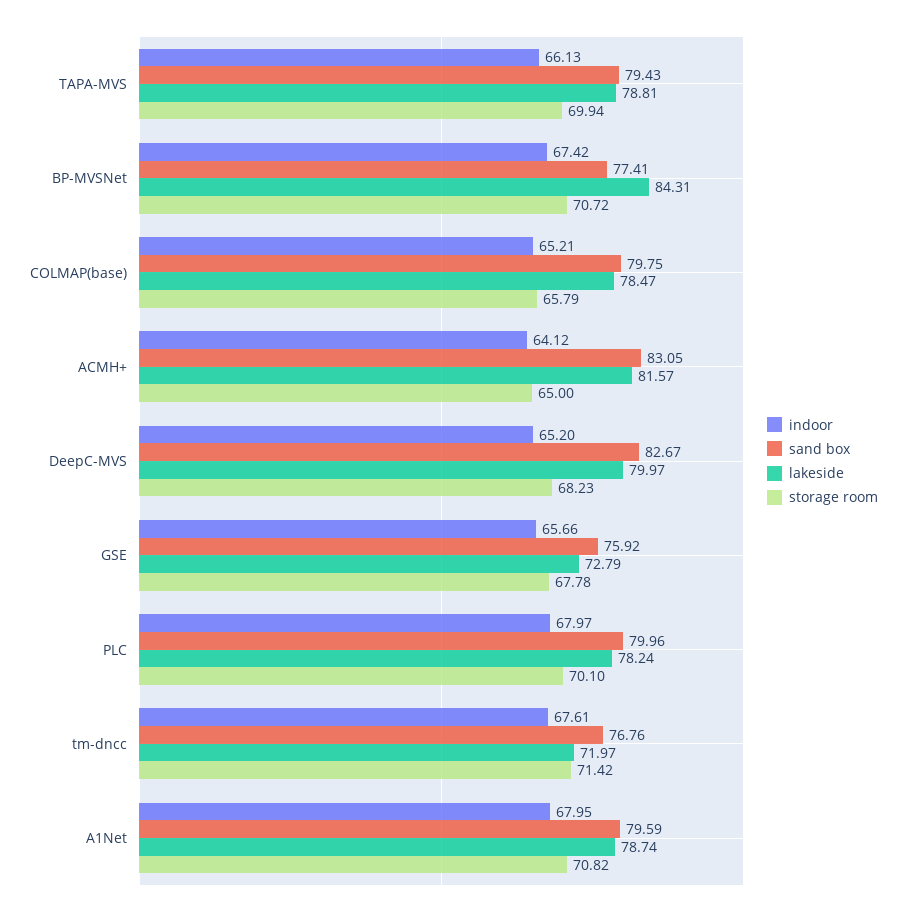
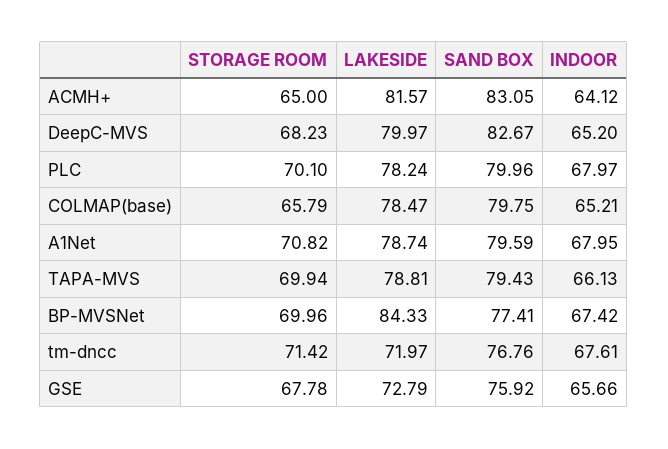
lakeside, BP-MVSNet: 84.31 -> 84.33
storage room, BP-MVSNet: 70.72 -> 69.96

